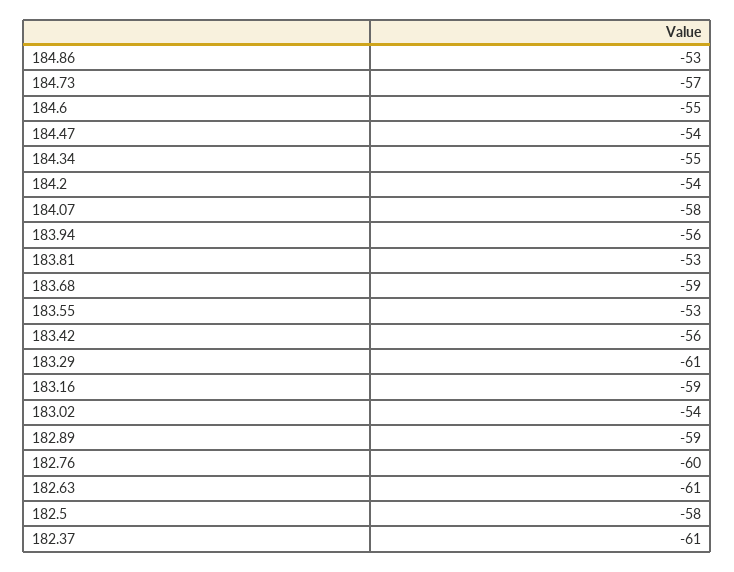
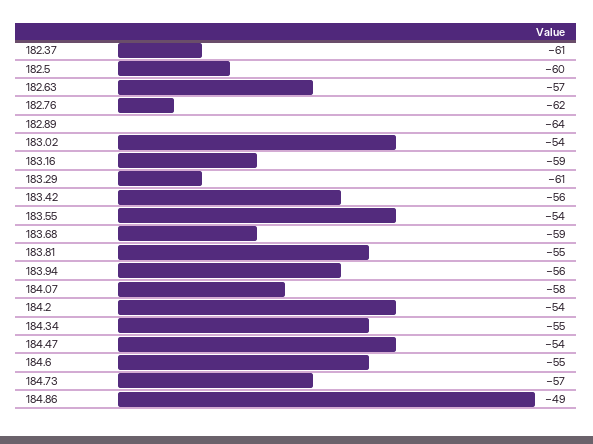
184.86: -53 -> -49
183.81: -53 -> -55
183.55: -53 -> -54
182.89: -59 -> -64
182.76: -60 -> -62
182.63: -61 -> -57
182.5: -58 -> -60

